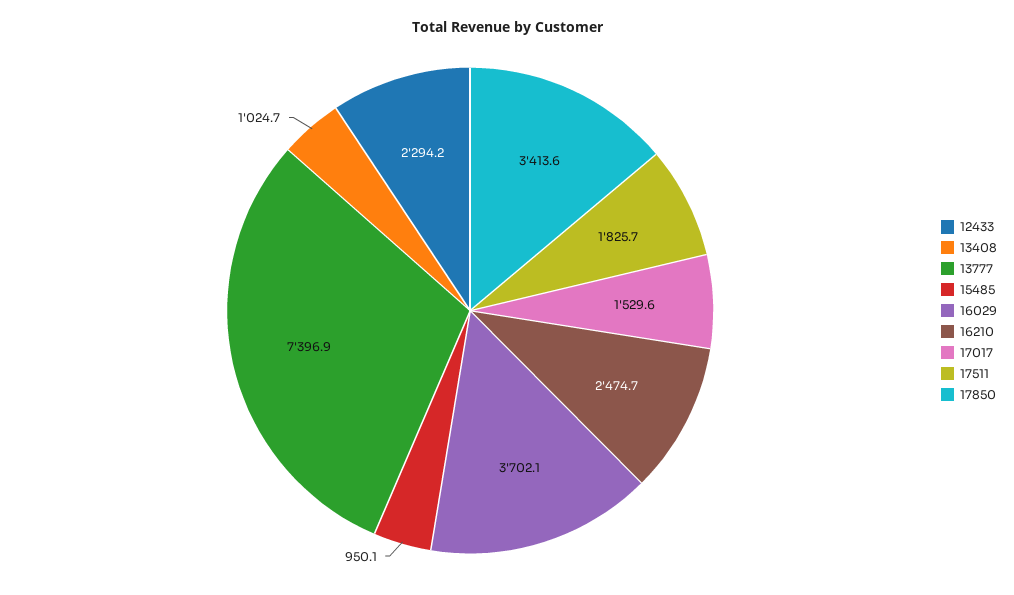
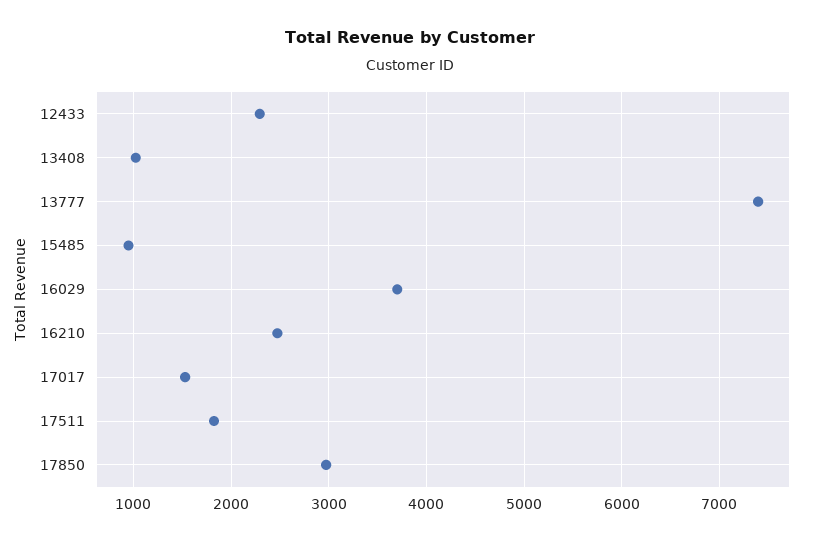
17850: 3413.6 -> 3000

